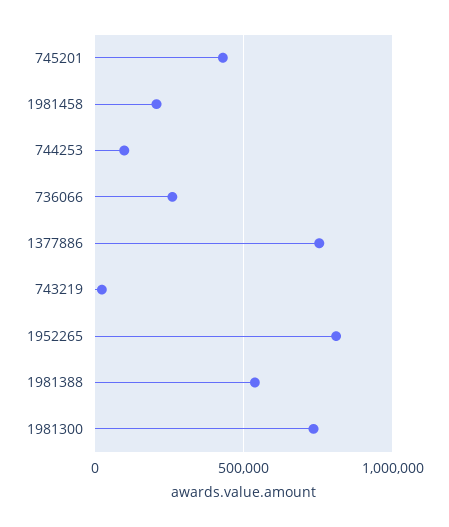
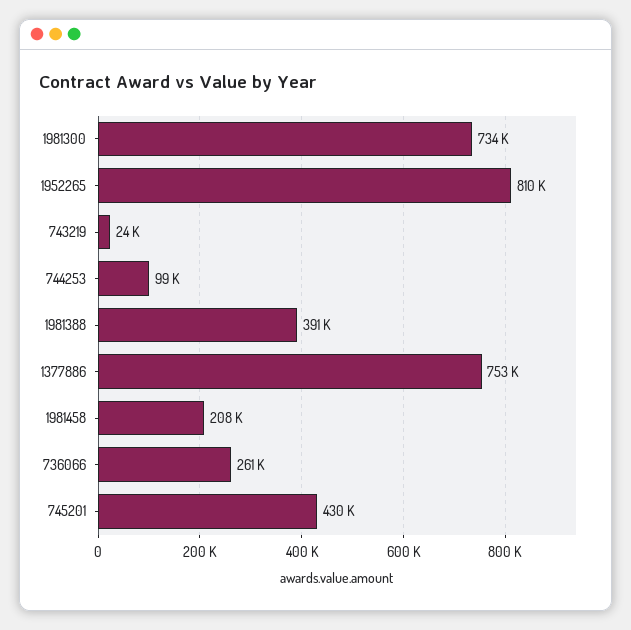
1981388: 550000 -> 391000

